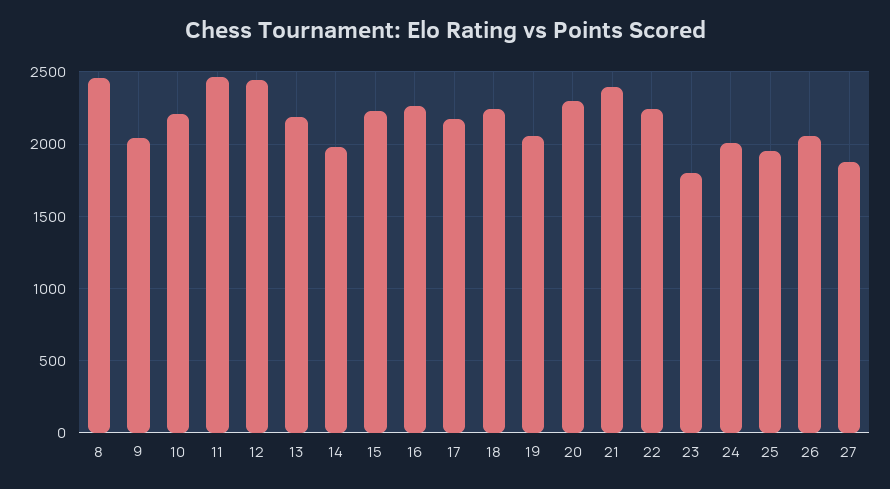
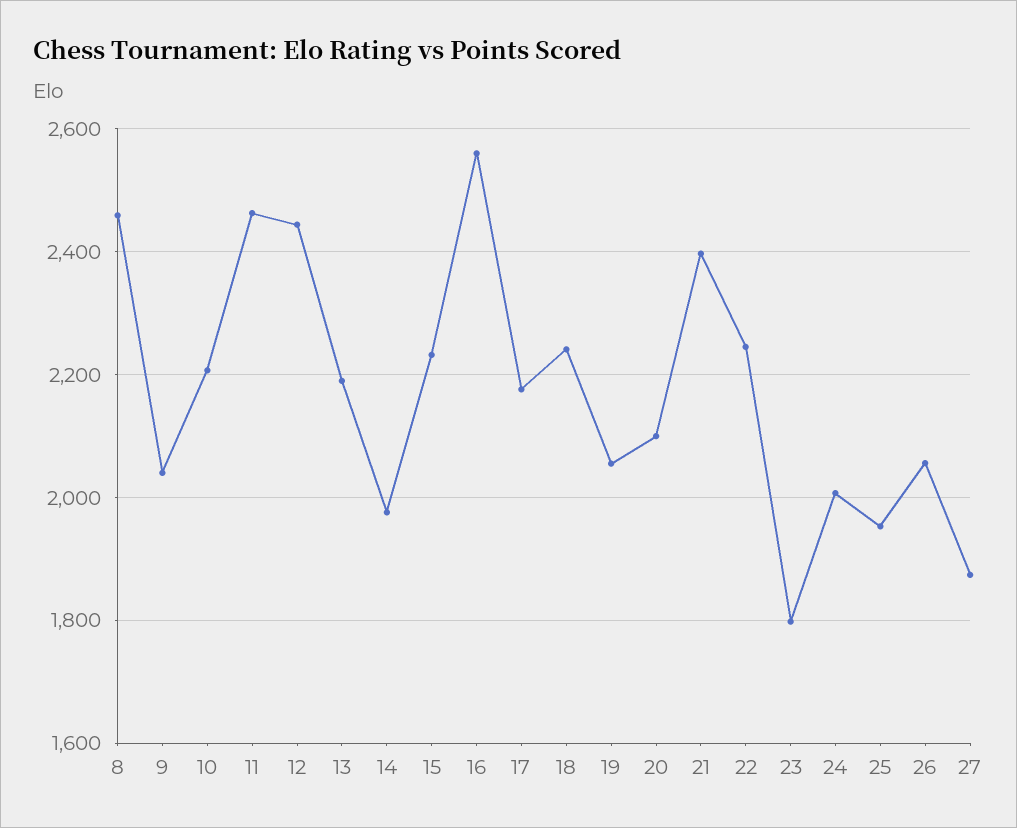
16: 2250 -> 2560
20: 2300 -> 2100

